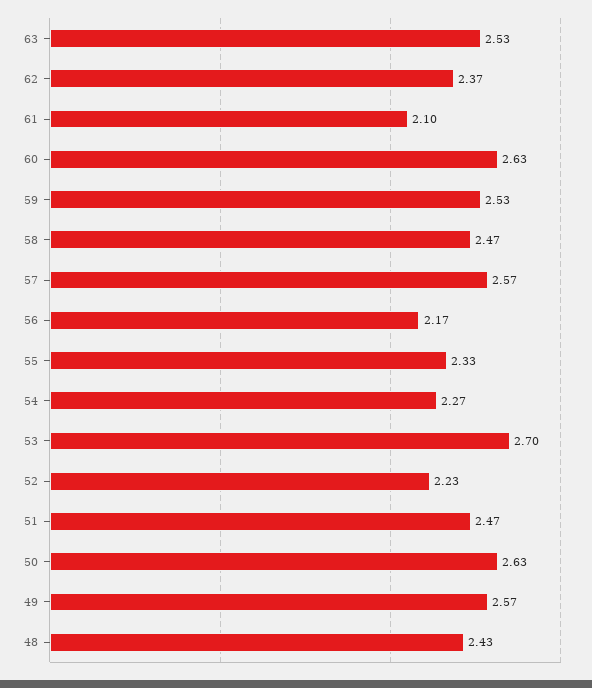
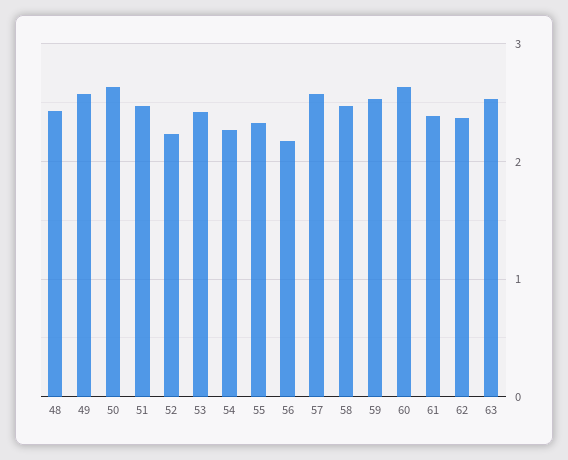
61: 2.1 -> 2.4
53: 2.7 -> 2.4

